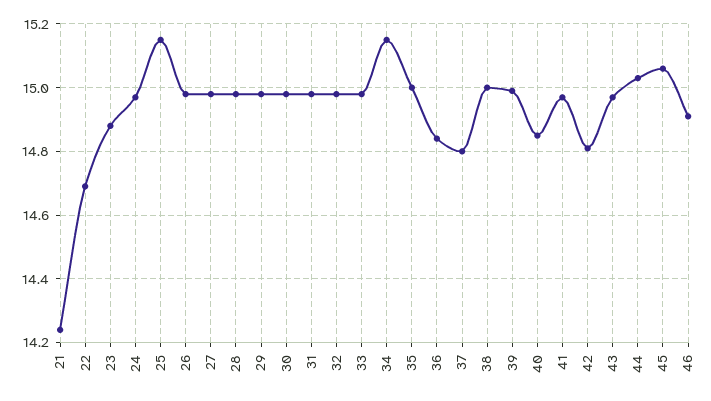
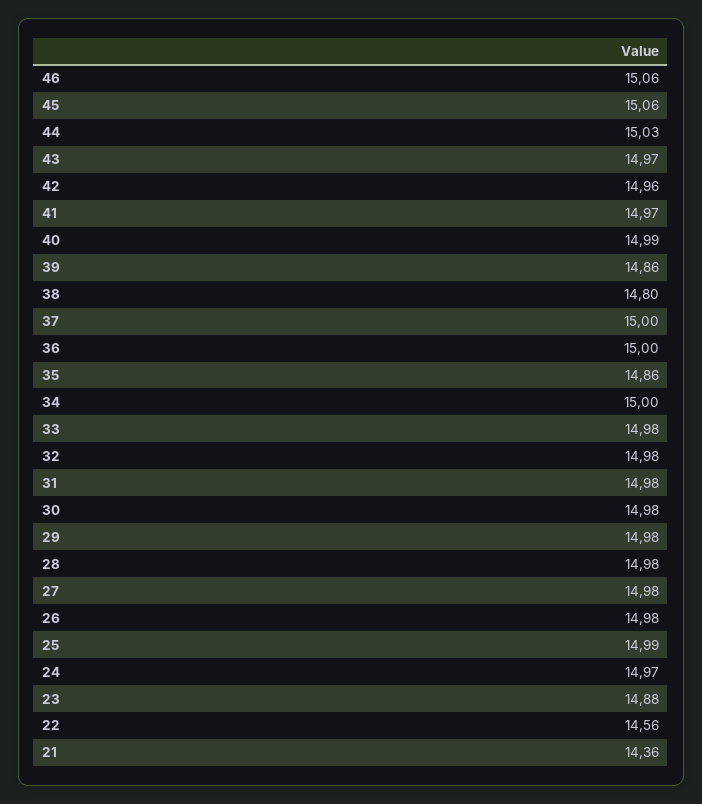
21: 14.25 -> 14.36
22: 14.7 -> 14.56
25: 15.15 -> 14.99
34: 15.15 -> 15
35: 15 -> 14.86
36: 14.85 -> 15
37: 14.8 -> 15
38: 15 -> 14.8
39: 15 -> 14.86
40: 14.85 -> 14.99
42: 14.8 -> 14.96
46: 14.9 -> 15.06

